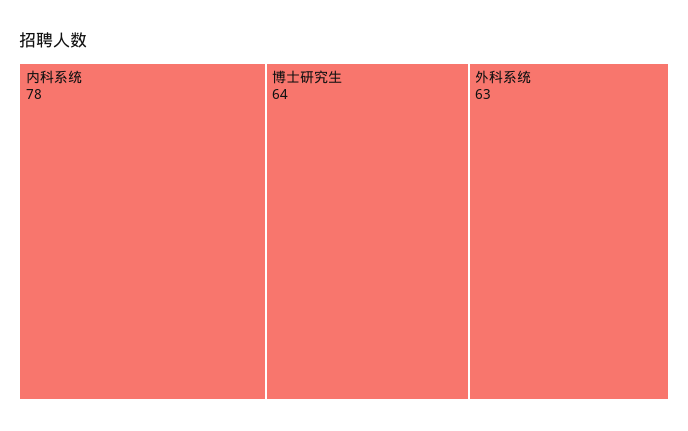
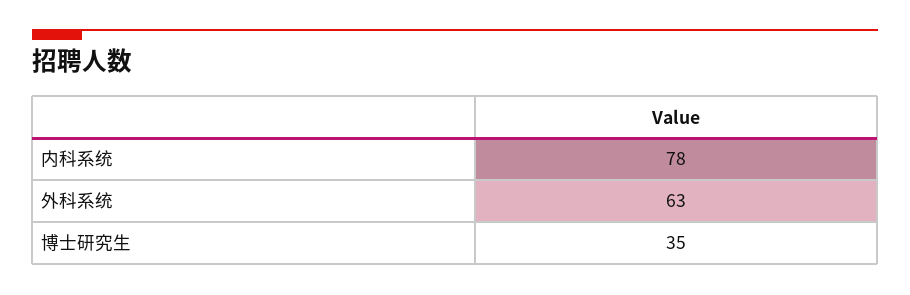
博士研究生: 64 -> 35

